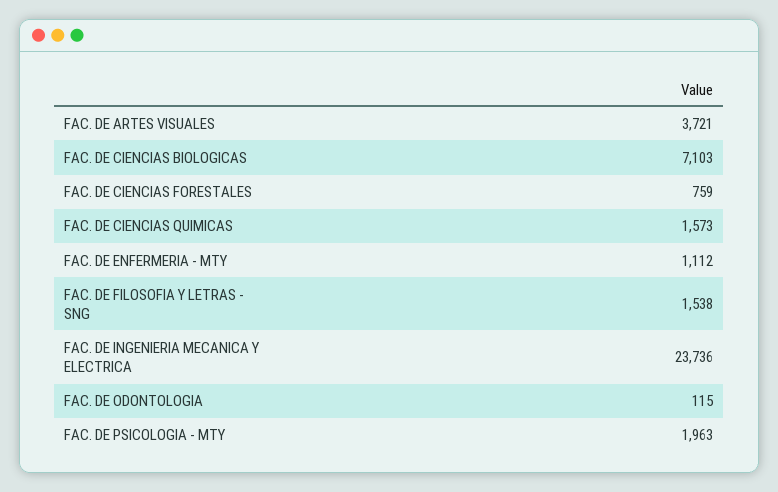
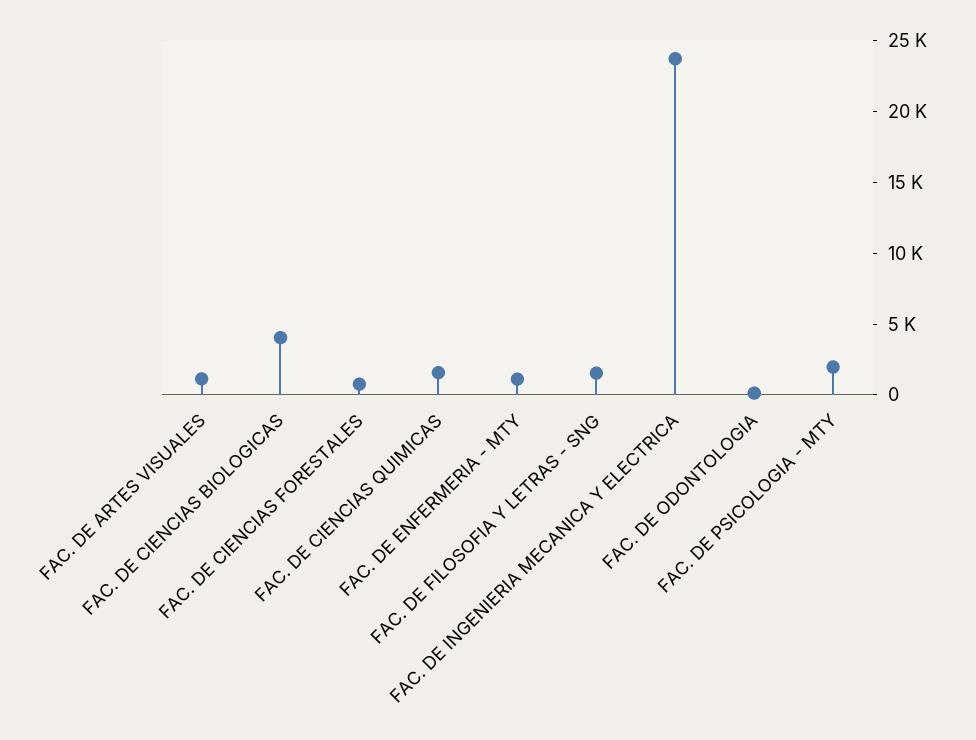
FAC. DE ARTES VISUALES: 3721 -> 1000
FAC. DE CIENCIAS BIOLOGICAS: 7103 -> 4000

